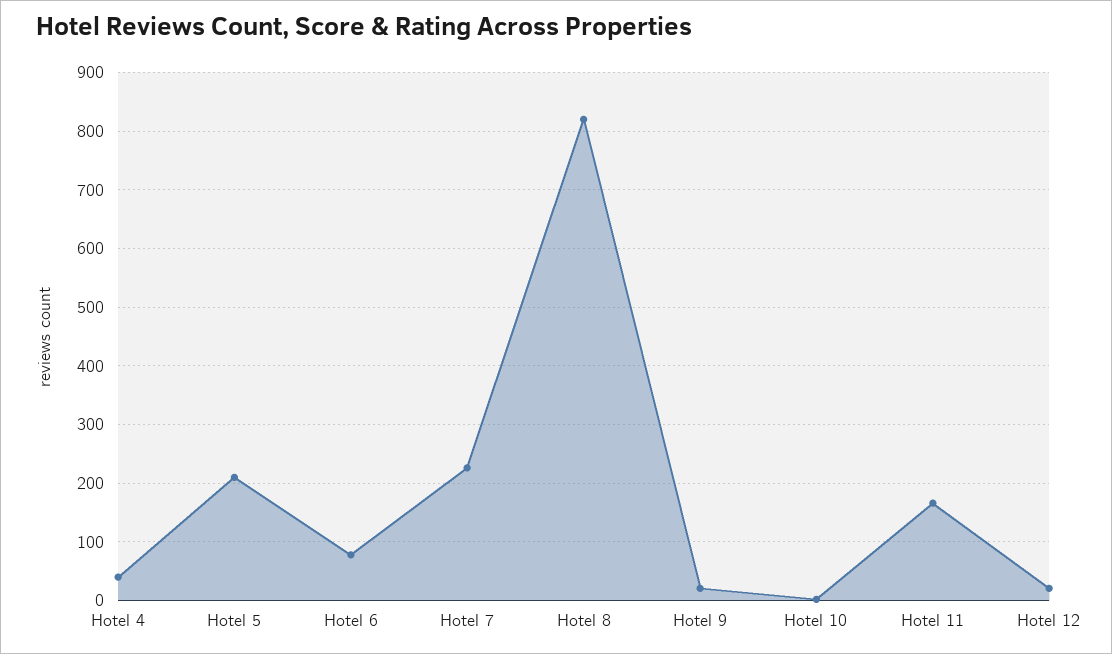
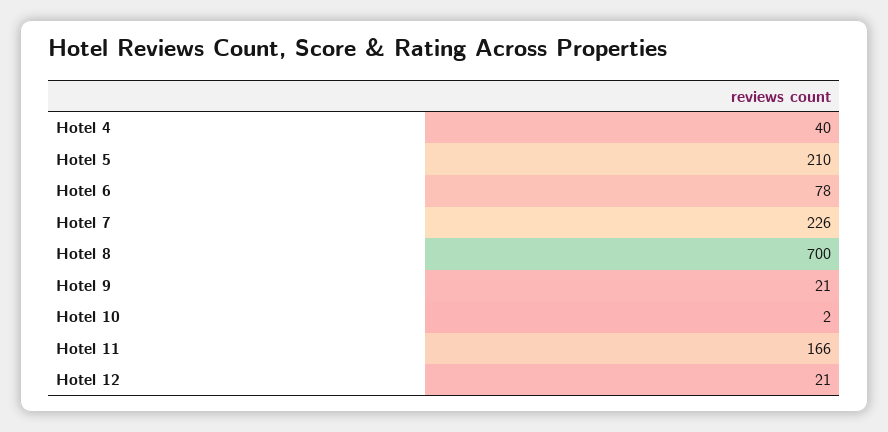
Hotel 8: 820 -> 700

